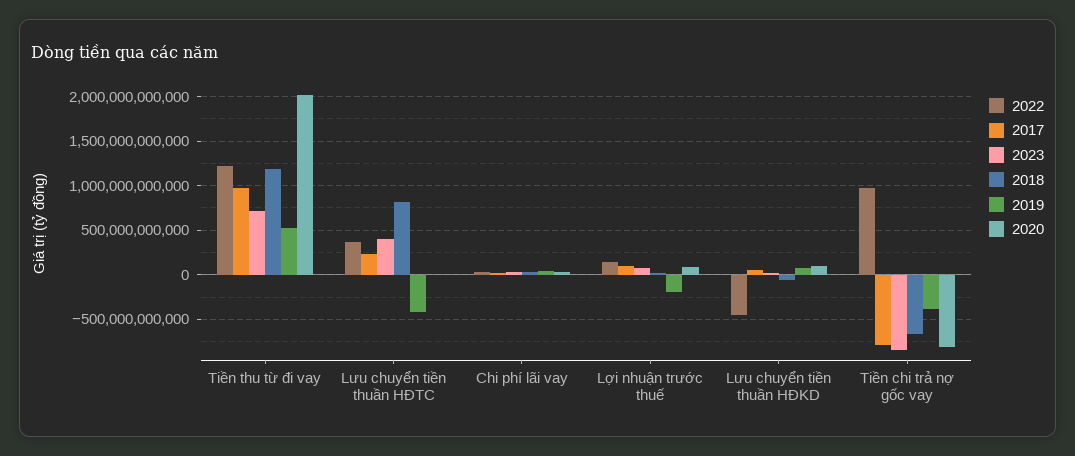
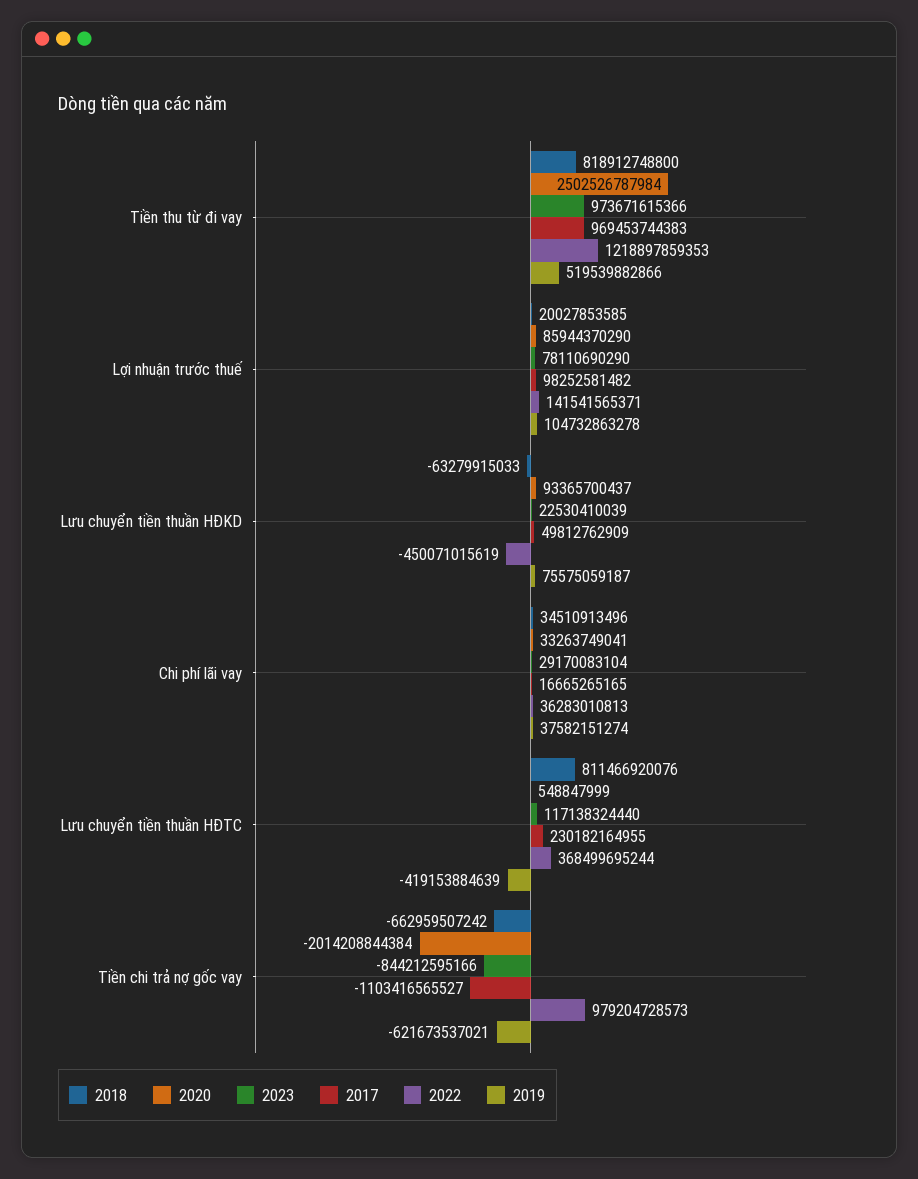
2023, Tiền thu từ đi vay: 700000000000 -> 973671615366
2018, Tiền thu từ đi vay: 1200000000000 -> 818912748800
2020, Tiền thu từ đi vay: 2000000000000 -> 2502526787984
2023, Lưu chuyển tiền thuần HĐTC: 400000000000 -> 117138324440
2019, Lợi nhuận trước thuế: -200000000000 -> 104732863278
2017, Tiền chi trả nợ gốc vay: -800000000000 -> -1103416565527
2019, Tiền chi trả nợ gốc vay: -400000000000 -> -621673537021
2020, Tiền chi trả nợ gốc vay: -800000000000 -> -2014208844384

